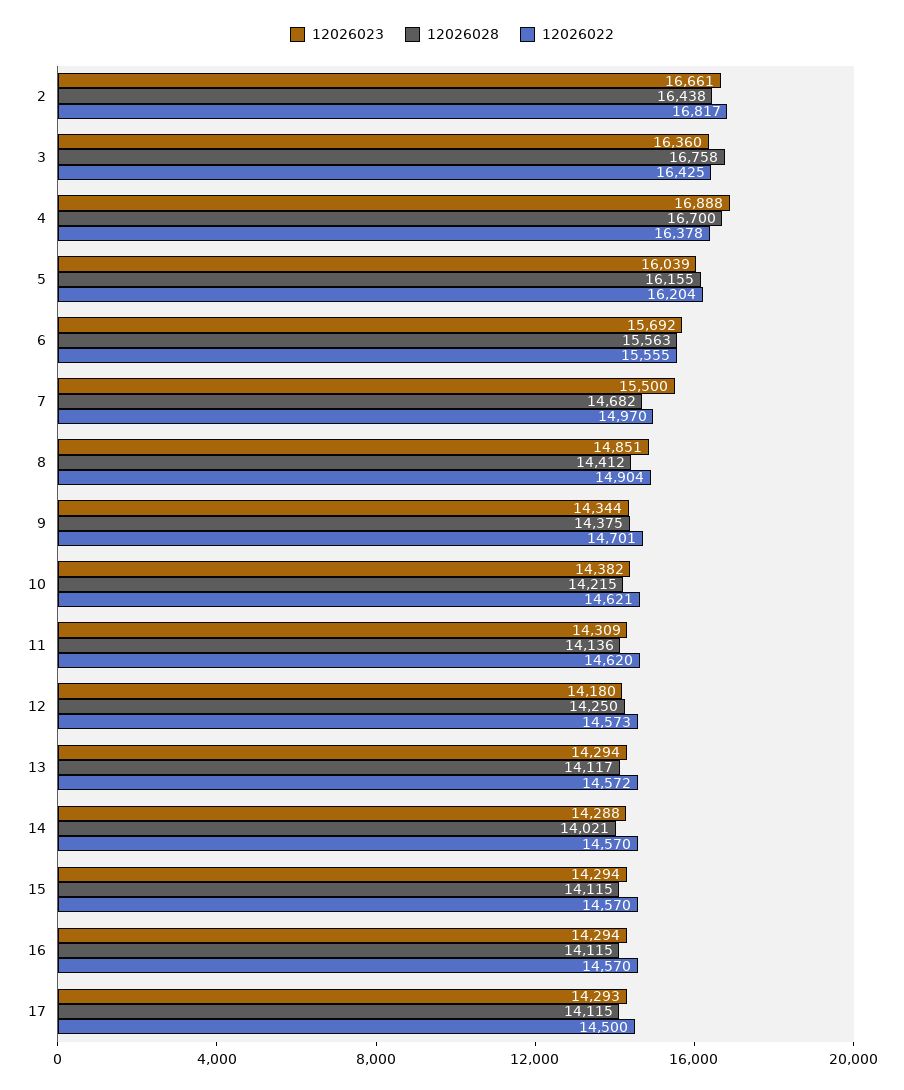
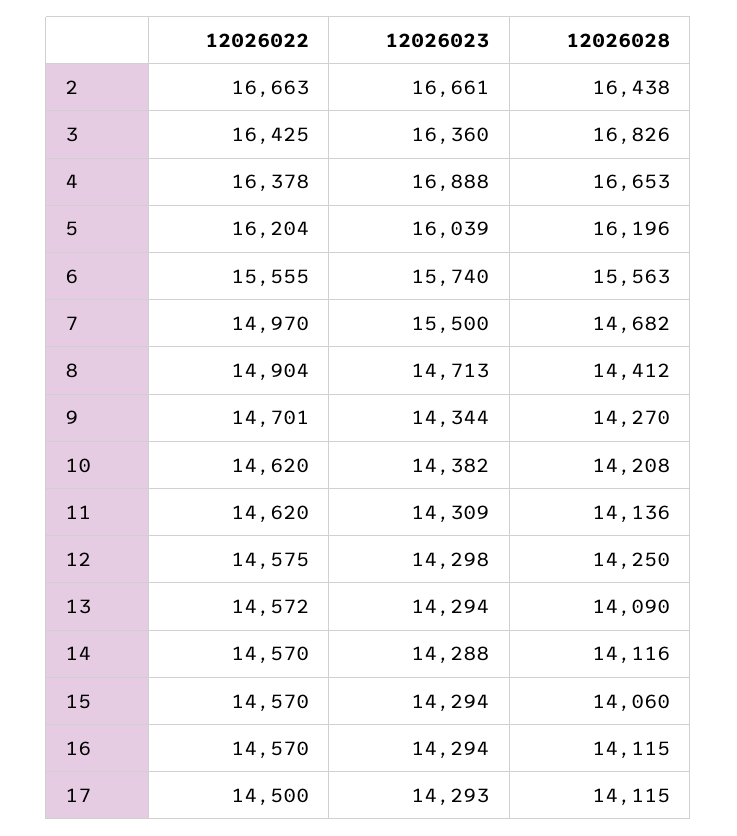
12026022, 2: 16817 -> 16663
12026028, 3: 16758 -> 16826
12026028, 4: 16700 -> 16653
12026028, 5: 16155 -> 16196
12026023, 6: 15692 -> 15740
12026023, 8: 14851 -> 14713
12026028, 9: 14375 -> 14270
12026028, 10: 14215 -> 14208
12026022, 10: 14621 -> 14620
12026023, 12: 14180 -> 14298
12026022, 12: 14573 -> 14575
12026028, 13: 14117 -> 14090
12026028, 14: 14021 -> 14116
12026028, 15: 14115 -> 14060

